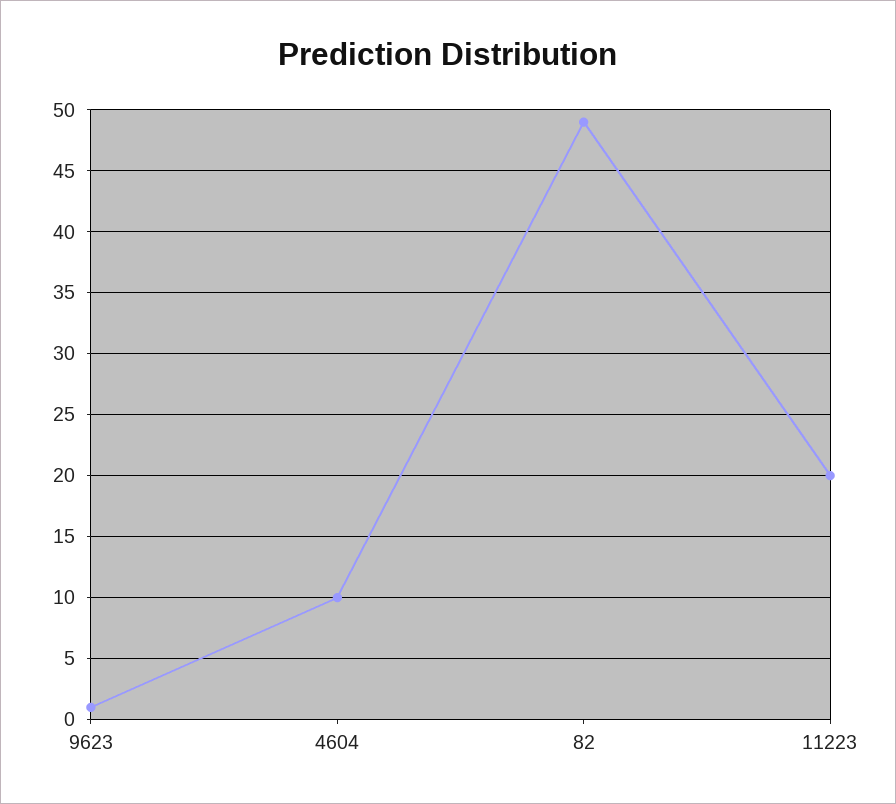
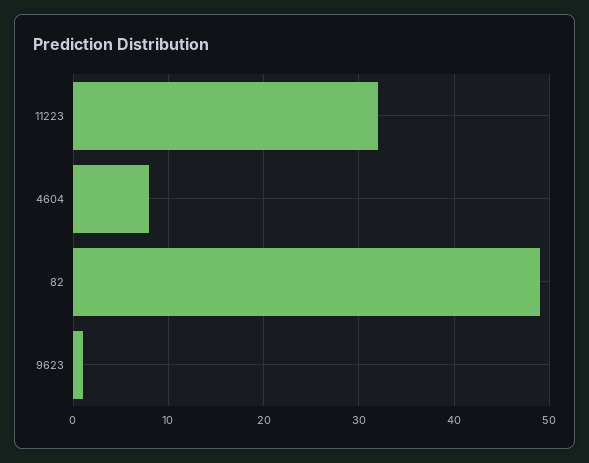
4604: 10 -> 8
11223: 20 -> 32

